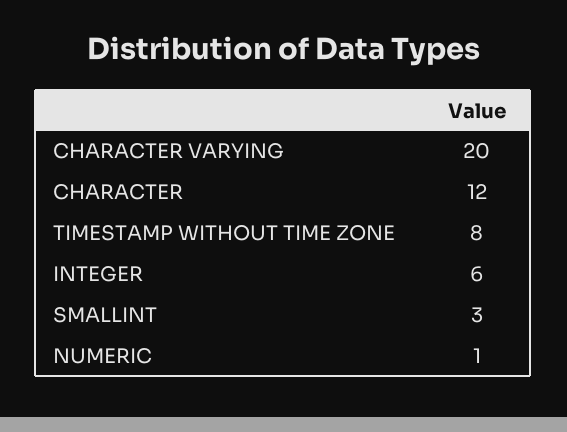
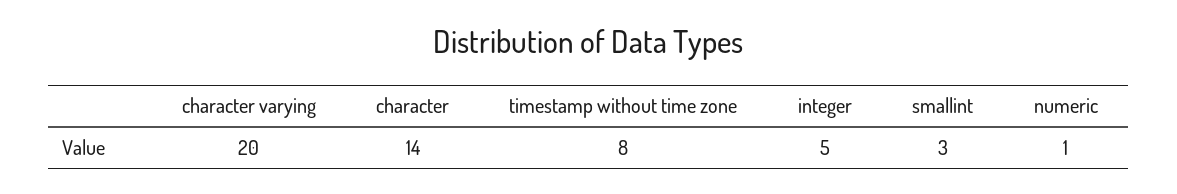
CHARACTER: 12 -> 14
INTEGER: 6 -> 5

